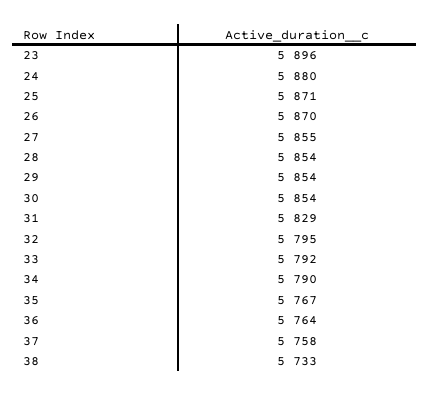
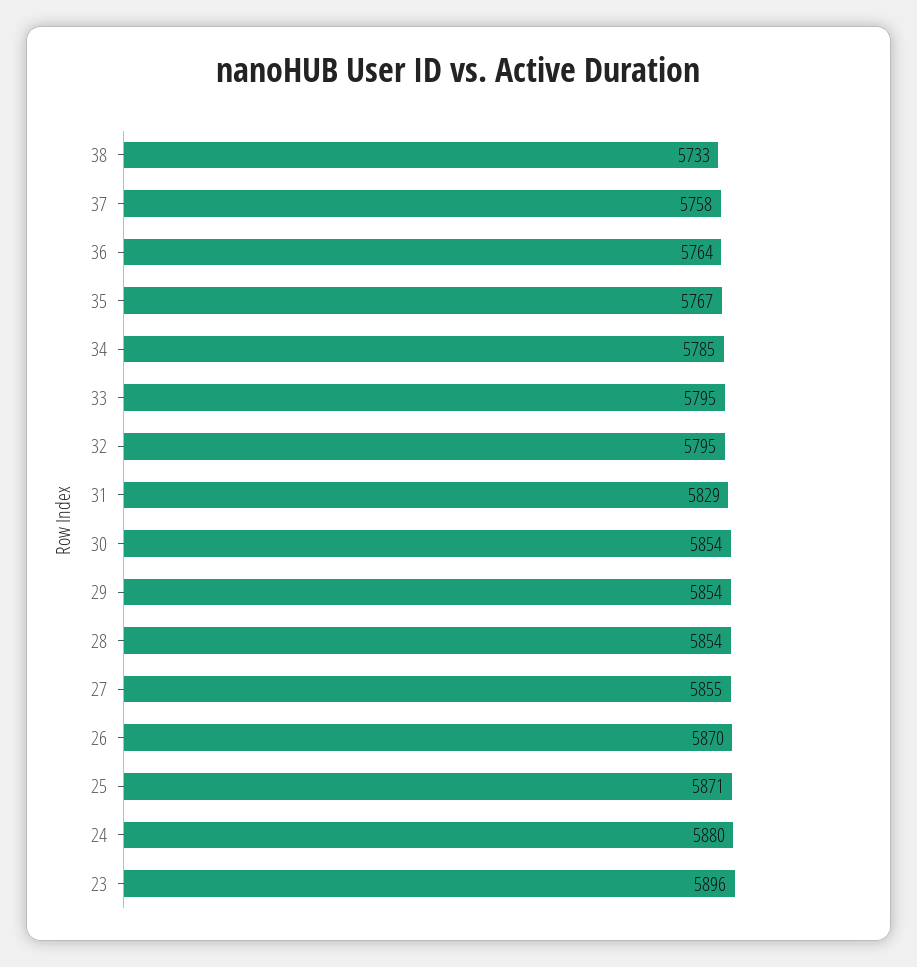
33: 5792 -> 5795
34: 5790 -> 5785

